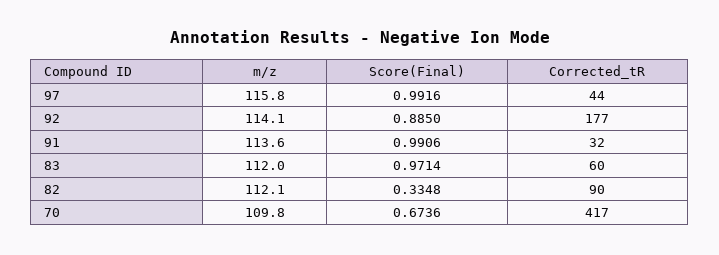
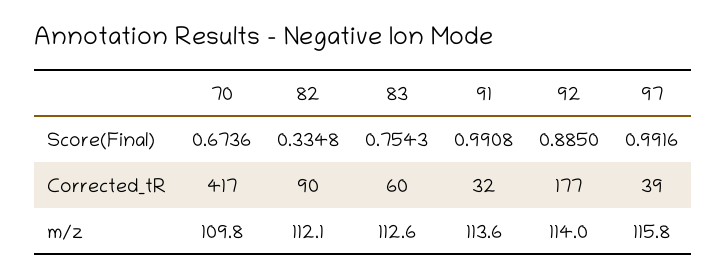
Corrected_tR, 97: 44 -> 39
m/z, 92: 114.1 -> 114
Score(Final), 91: 0.9906 -> 0.9908
m/z, 83: 112 -> 112.6
Score(Final), 83: 0.9714 -> 0.7543

